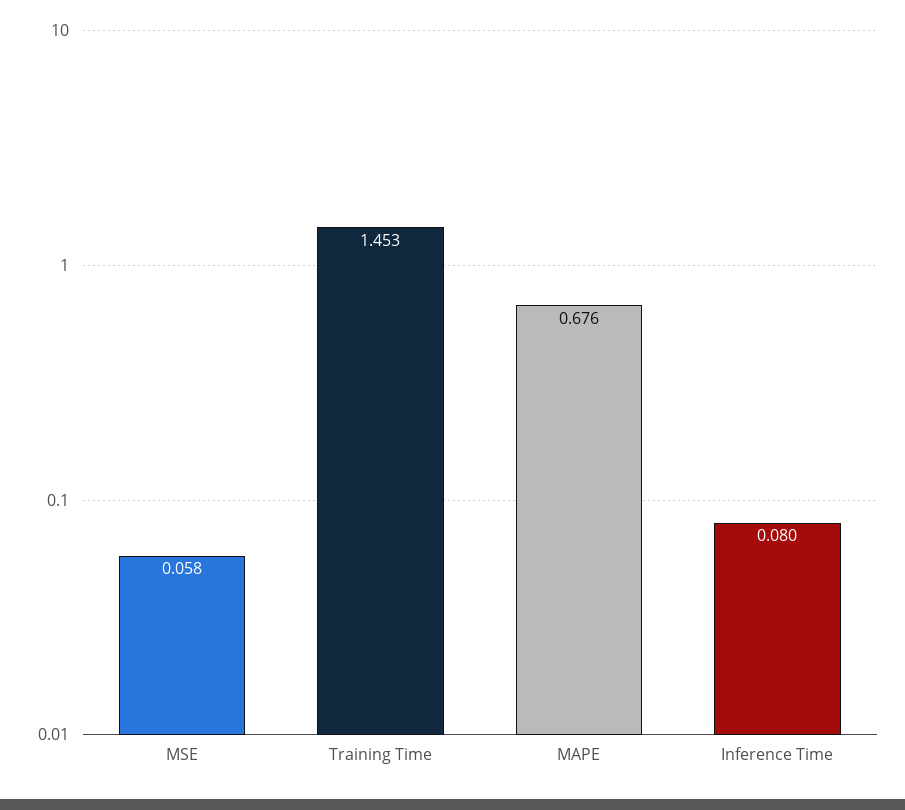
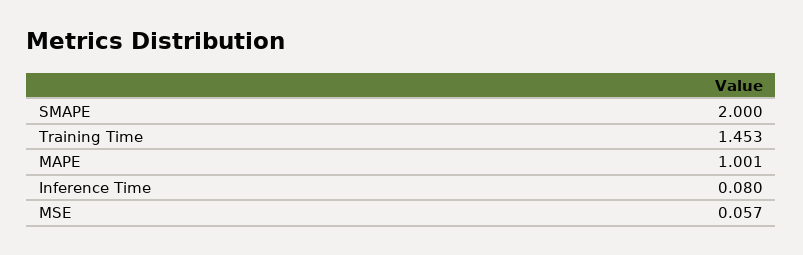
MSE: 0.058 -> 0.057
MAPE: 0.676 -> 1.001
SMAPE: none -> 2

